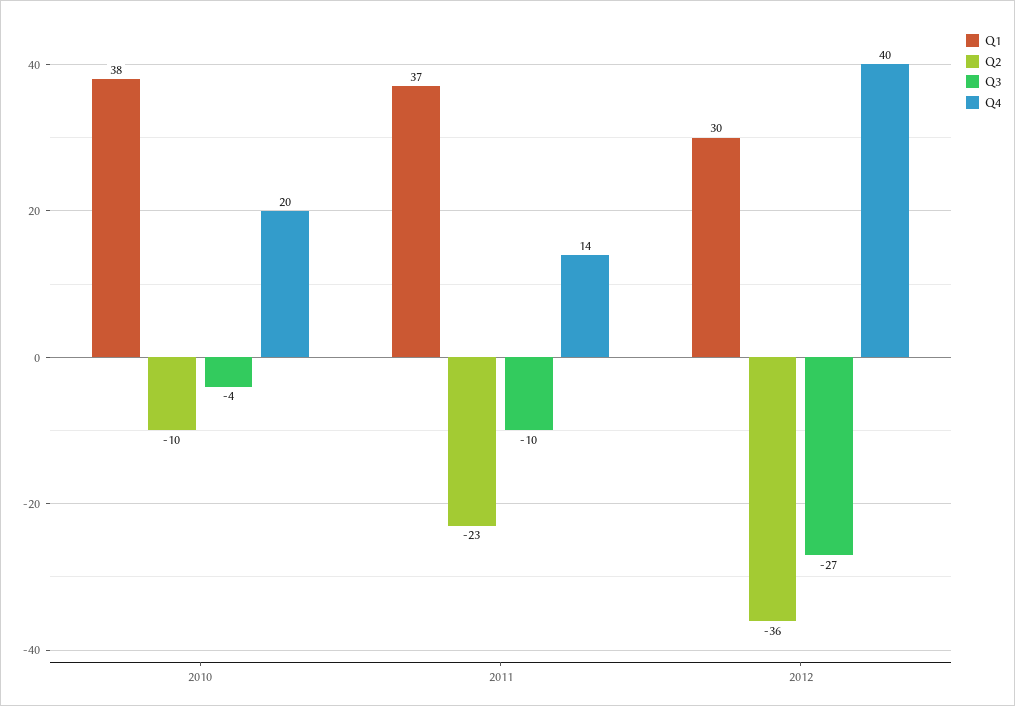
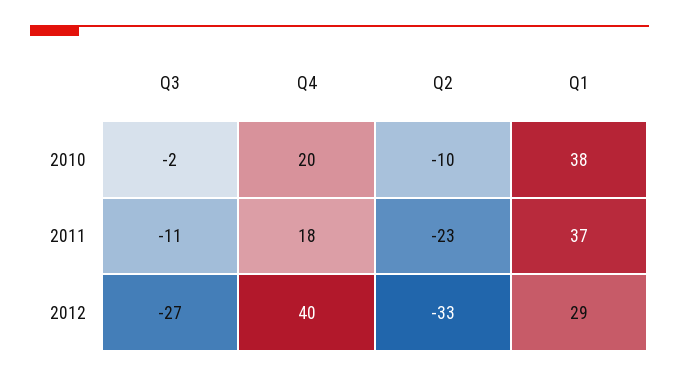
Q3, 2010: -4 -> -2
Q3, 2011: -10 -> -11
Q4, 2011: 14 -> 18
Q1, 2012: 30 -> 29
Q2, 2012: -36 -> -33

